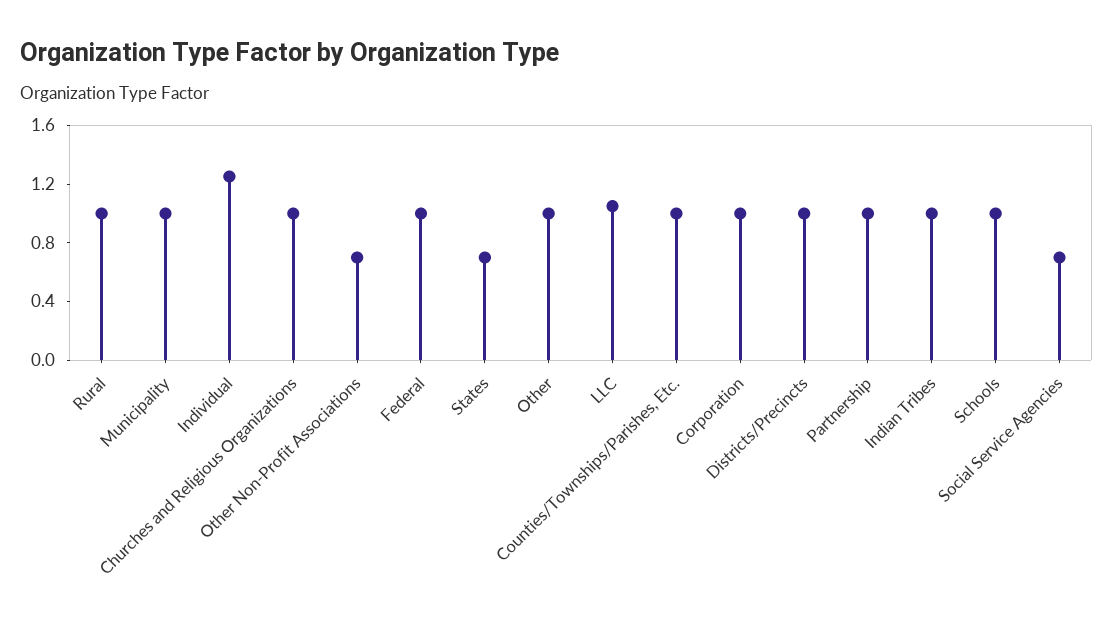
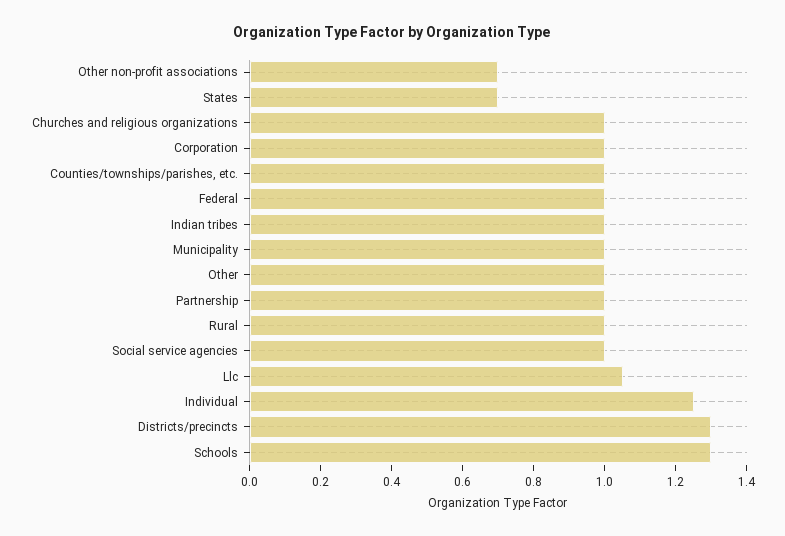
Districts/Precincts: 1 -> 1.3
Schools: 1 -> 1.3
Social Service Agencies: 0.7 -> 1

